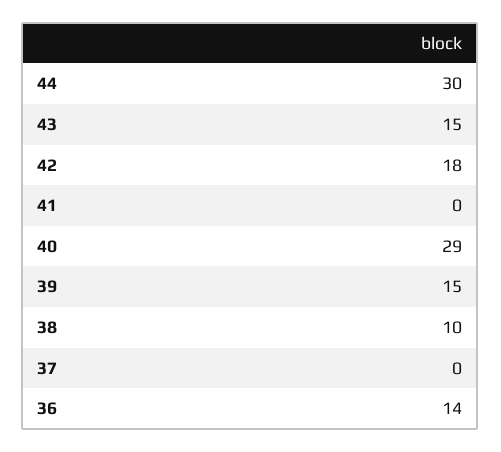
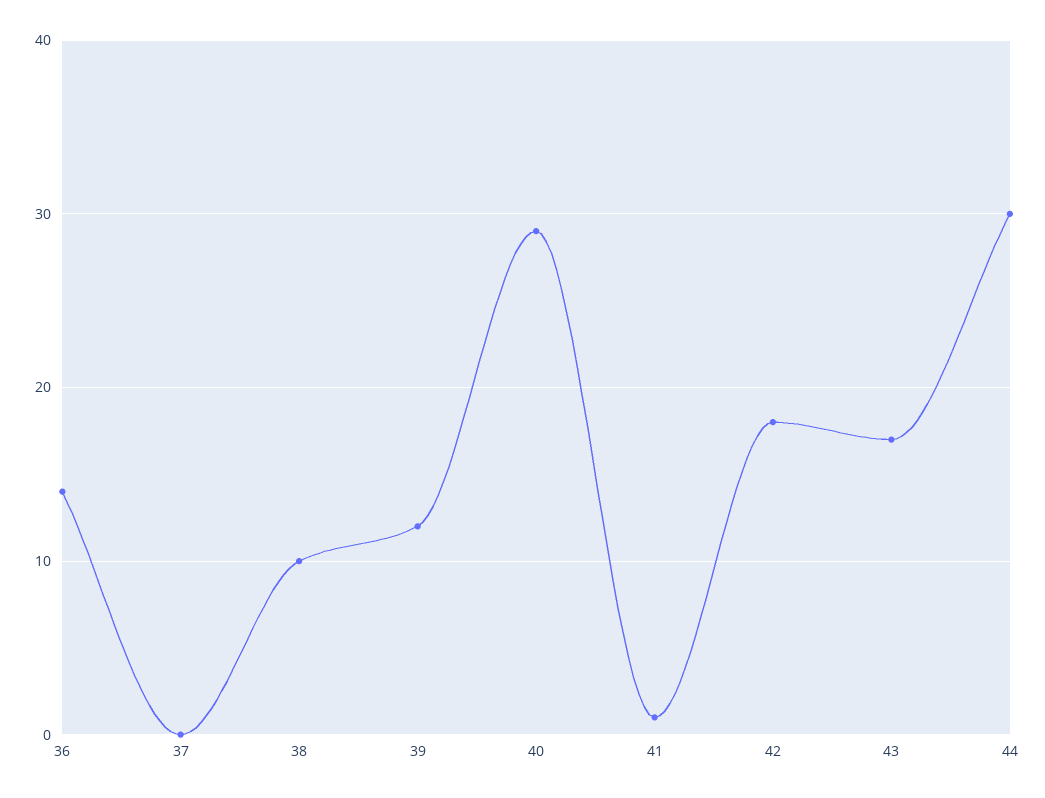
43: 15 -> 17
41: 0 -> 1
39: 15 -> 12

